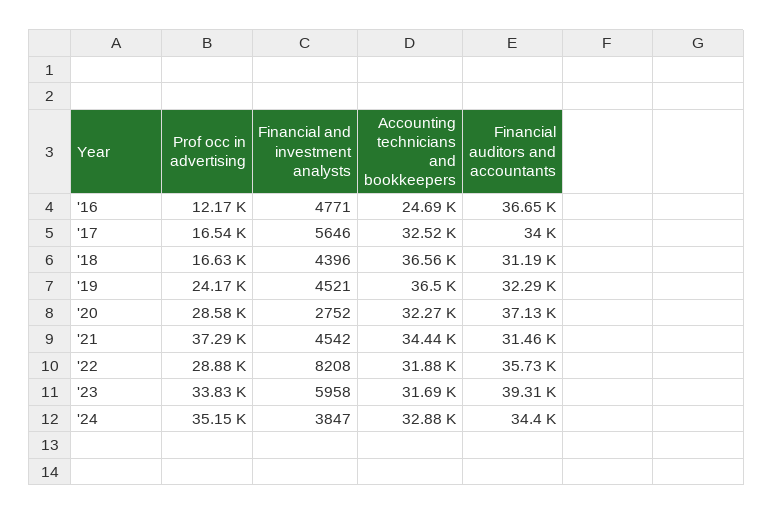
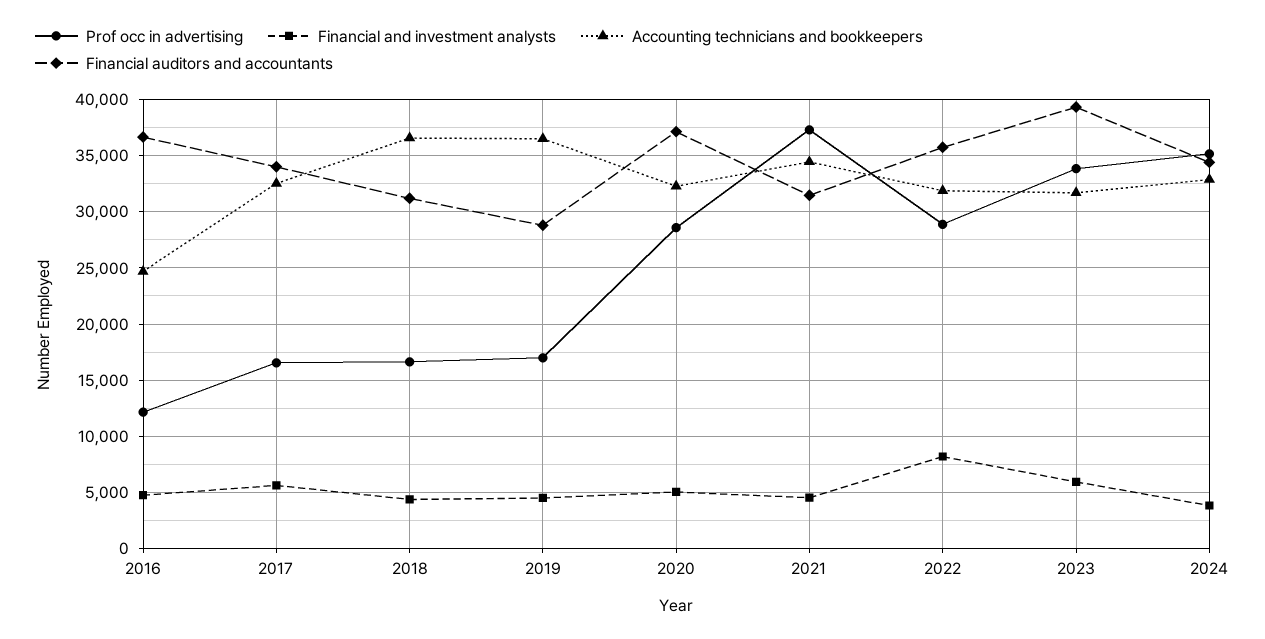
Prof occ in advertising, '19: 24170 -> 17000
Financial auditors and accountants, '19: 32290 -> 29000
Financial and investment analysts, '20: 2752 -> 5000

